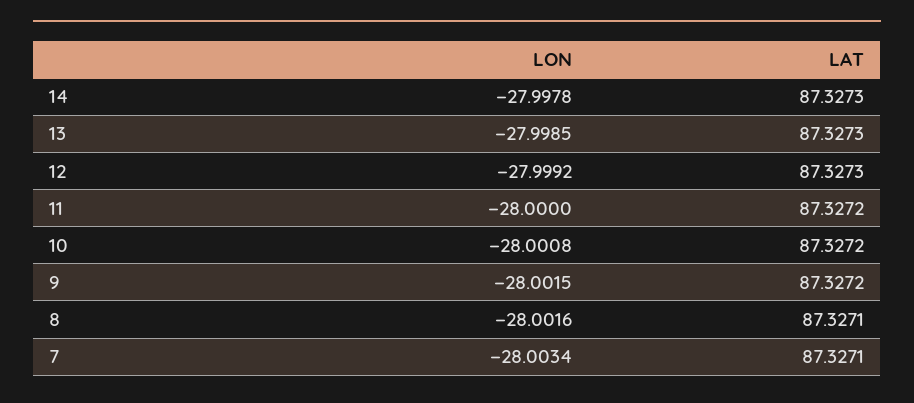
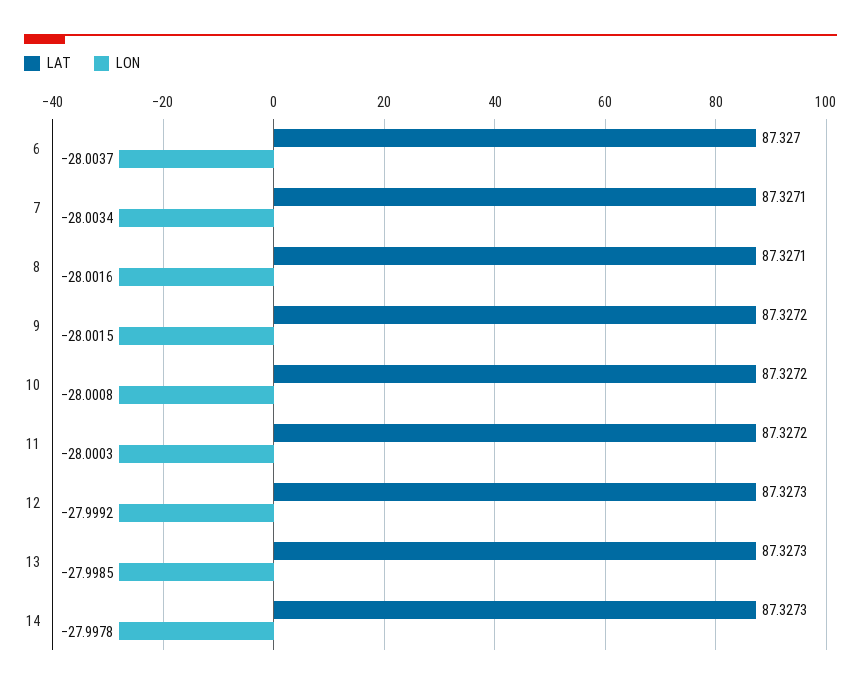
LON, 11: -28 -> -28.0003
LAT, 6: none -> 87.327
LON, 6: none -> -28.0037

